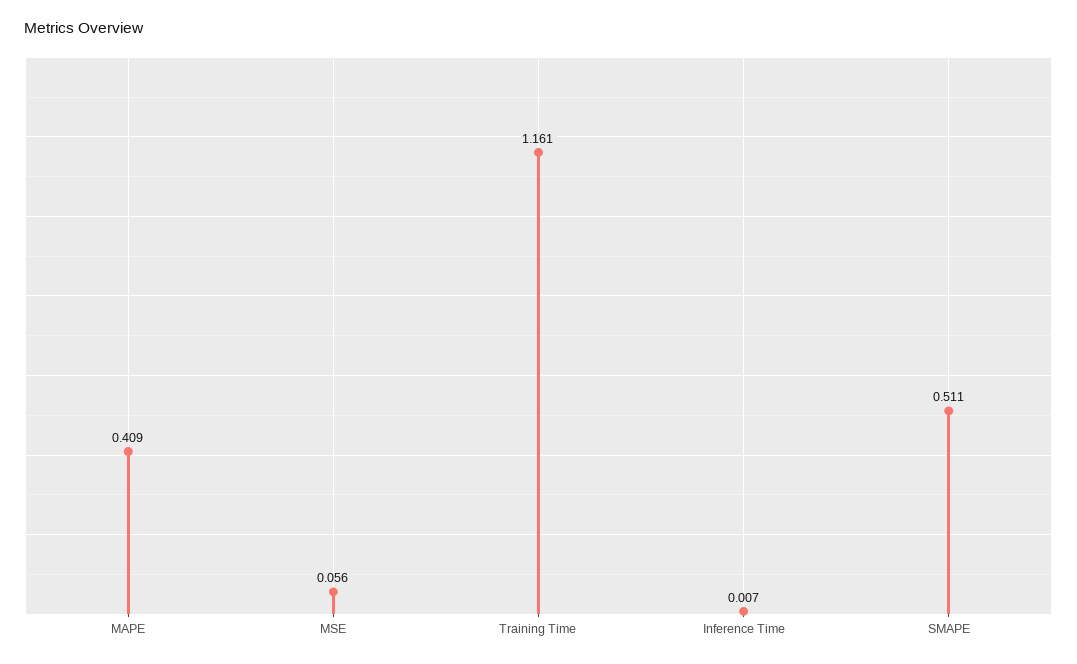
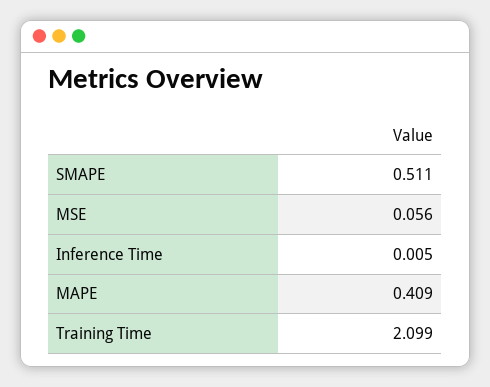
Training Time: 1.161 -> 2.099
Inference Time: 0.007 -> 0.005

